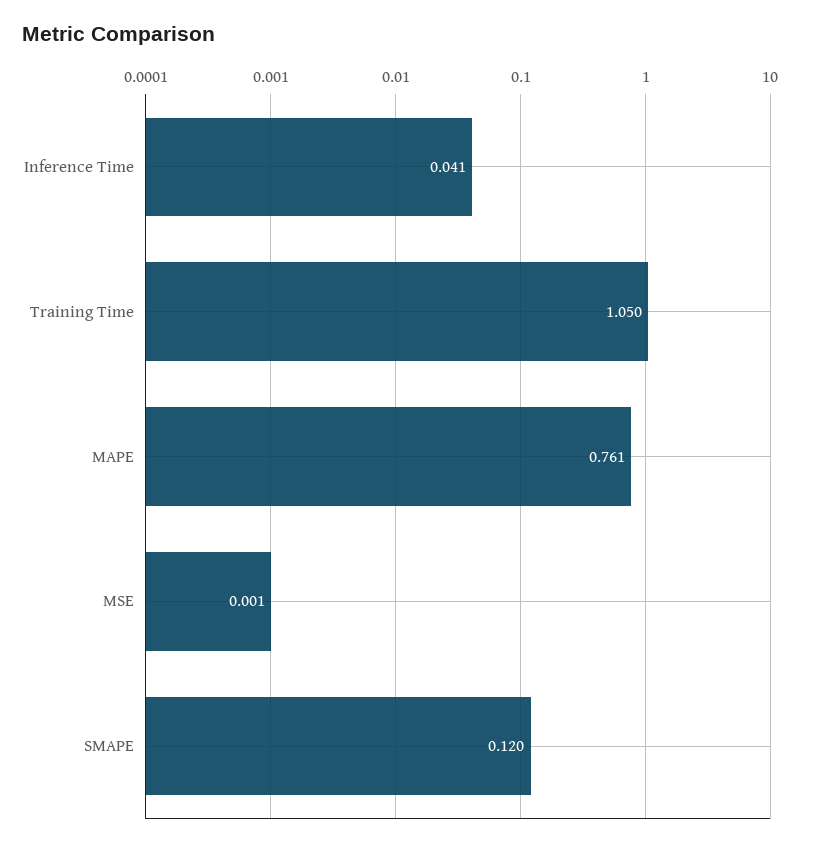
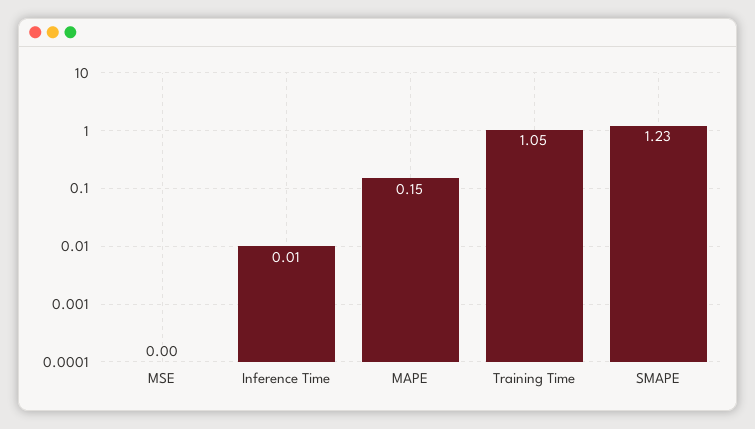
Inference Time: 0.041 -> 0.01
MAPE: 0.761 -> 0.15
SMAPE: 0.12 -> 1.23

